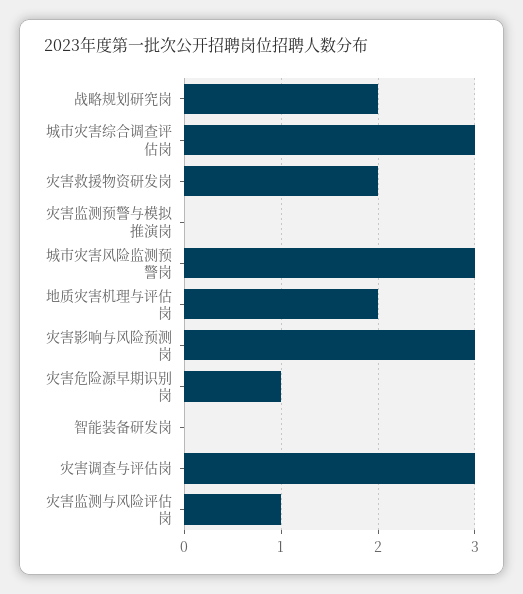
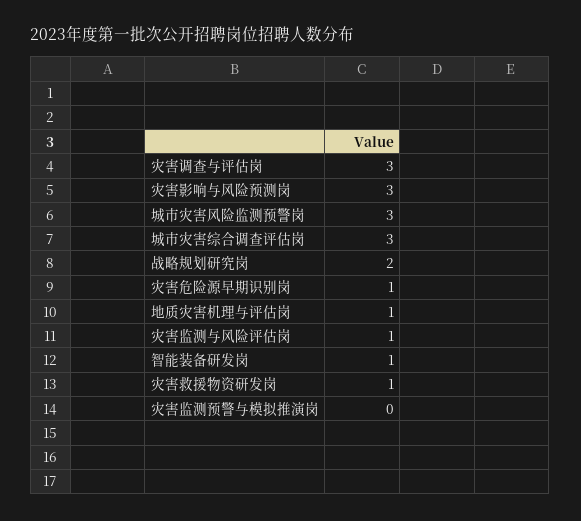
灾害救援物资研发岗: 2 -> 1
地质灾害机理与评估岗: 2 -> 1
智能装备研发岗: 0 -> 1

